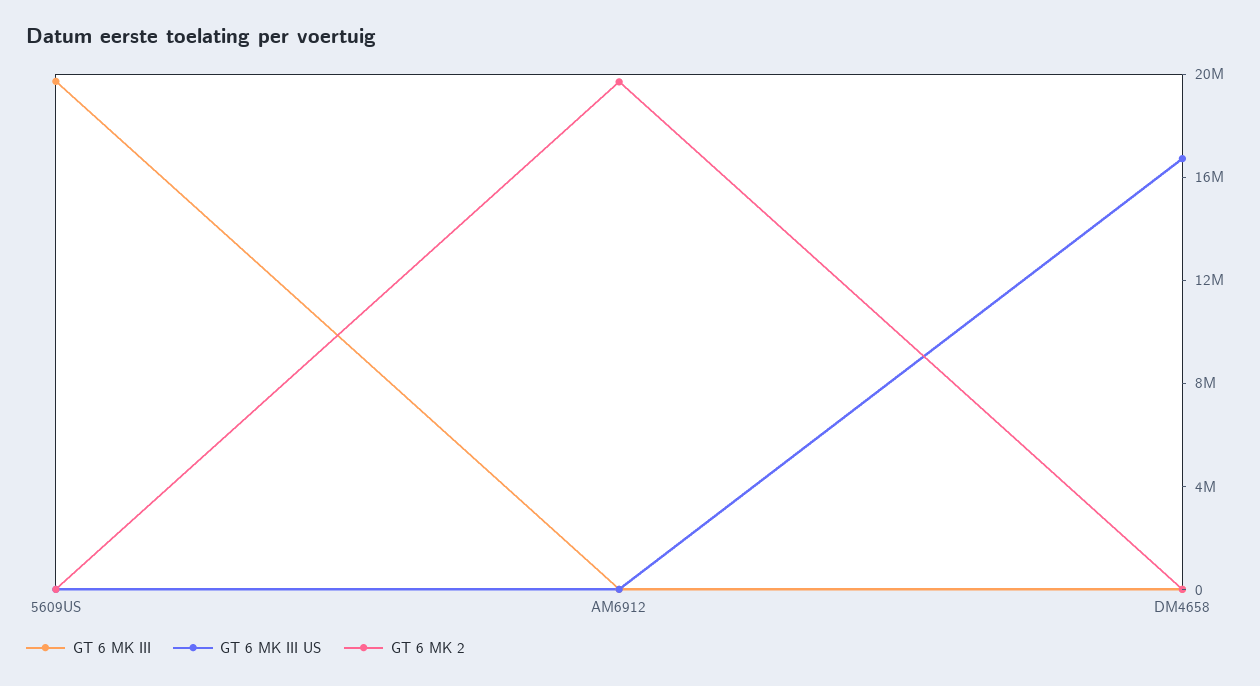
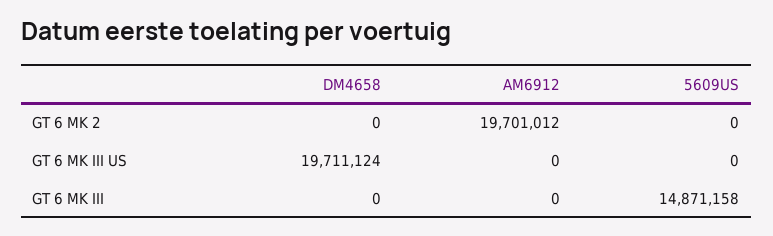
GT 6 MK III, 5609US: 20000000 -> 14871158
GT 6 MK III US, DM4658: 17000000 -> 19711124

